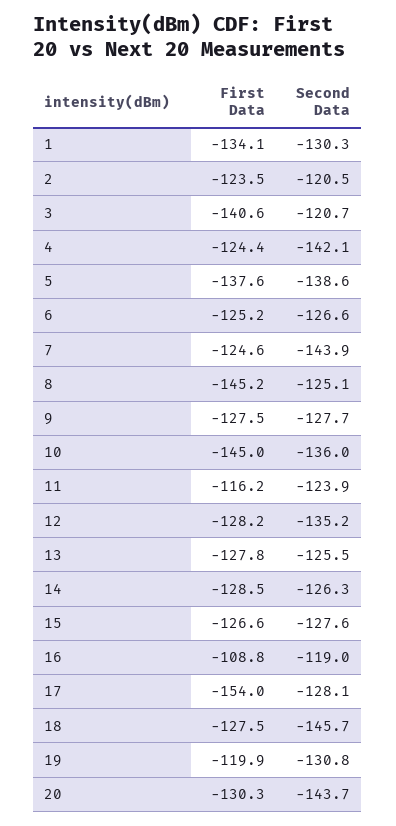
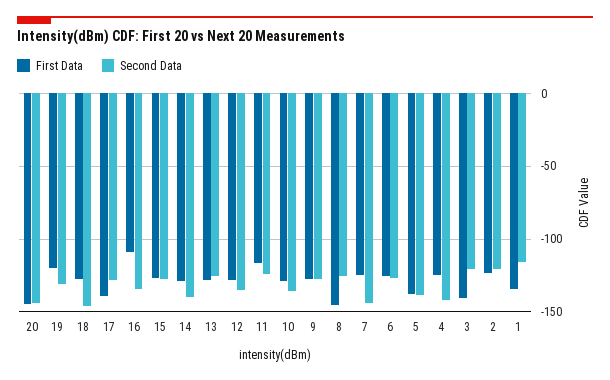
Second Data, 1: -130.3 -> -115
First Data, 10: -145 -> -130
Second Data, 14: -126.3 -> -140
Second Data, 16: -119 -> -135
First Data, 17: -154 -> -140
First Data, 20: -130.3 -> -145

